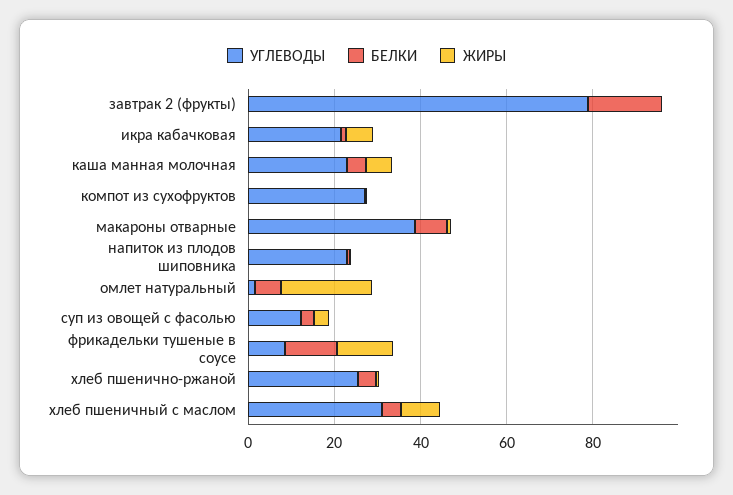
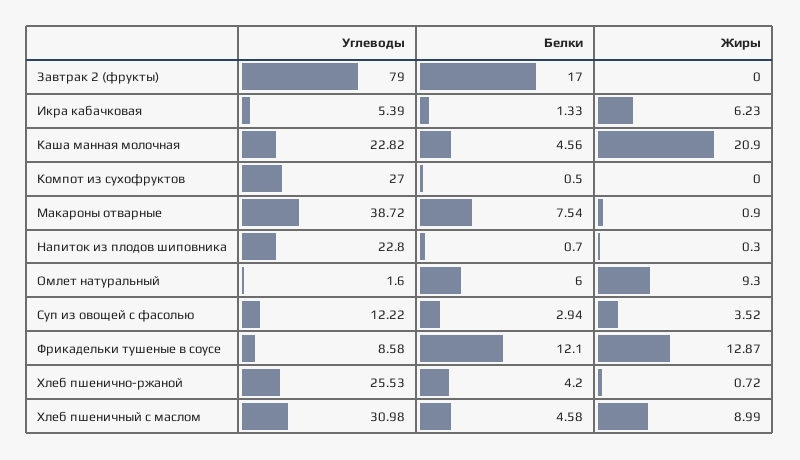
УГЛЕВОДЫ, икра кабачковая: 20 -> 5.39
ЖИРЫ, каша манная молочная: 5 -> 20.9
ЖИРЫ, омлет натуральный: 20 -> 9.3

